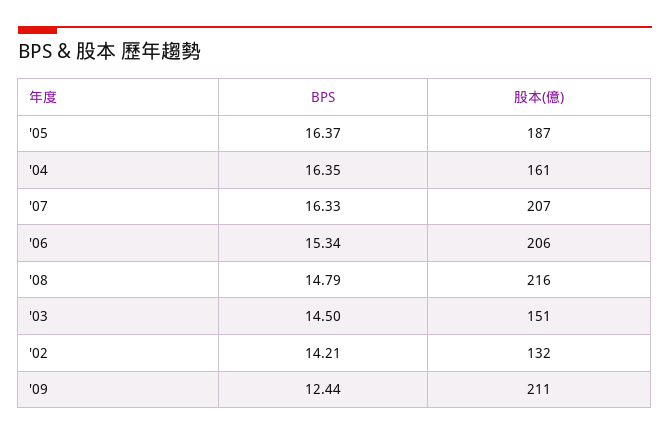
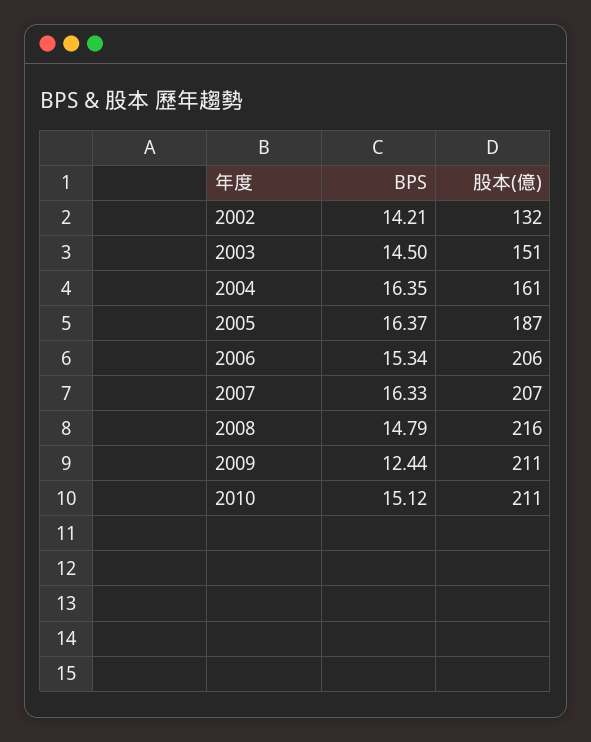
BPS, 2010: none -> 15.12
股本(億), 2010: none -> 211

